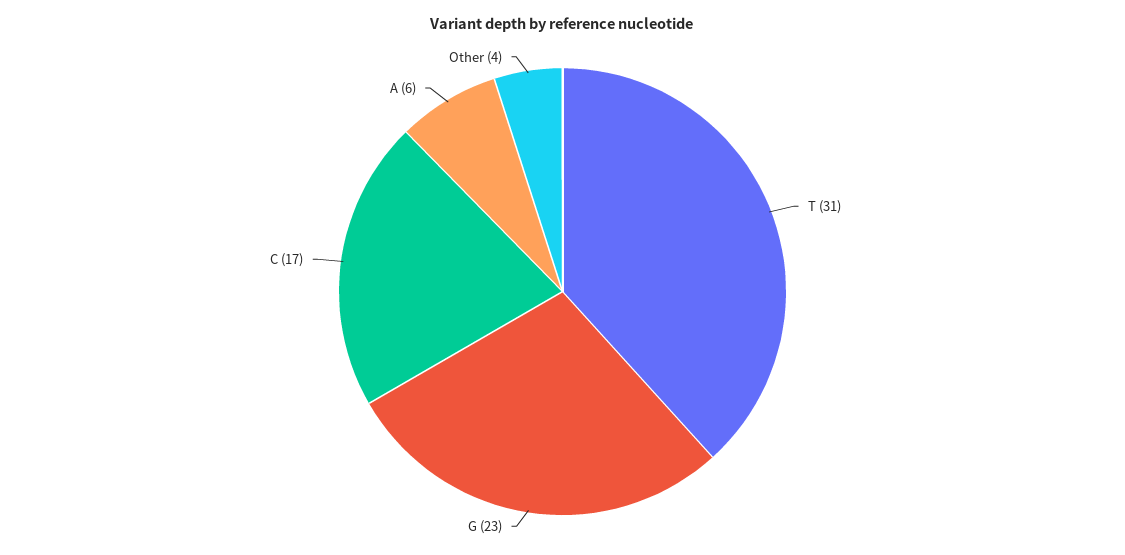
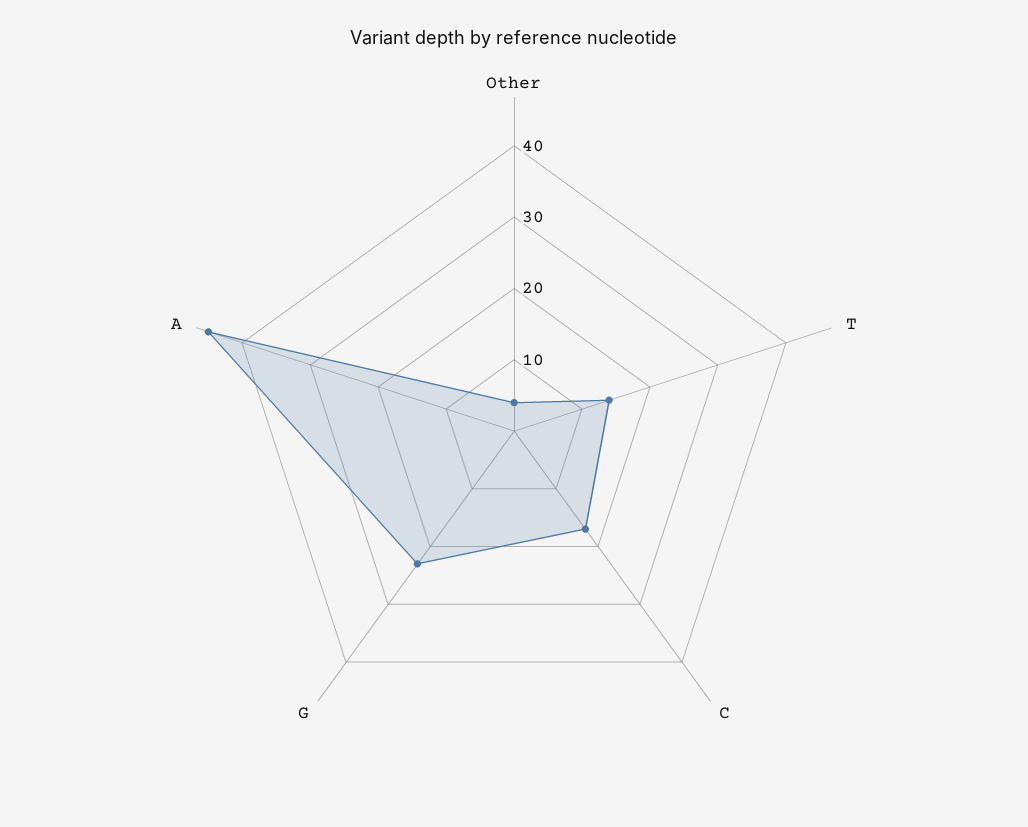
T: 31 -> 15
A: 6 -> 45

